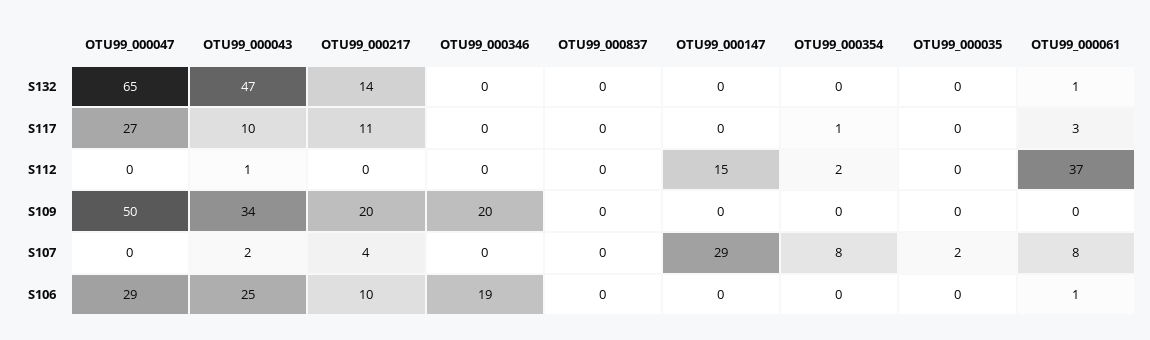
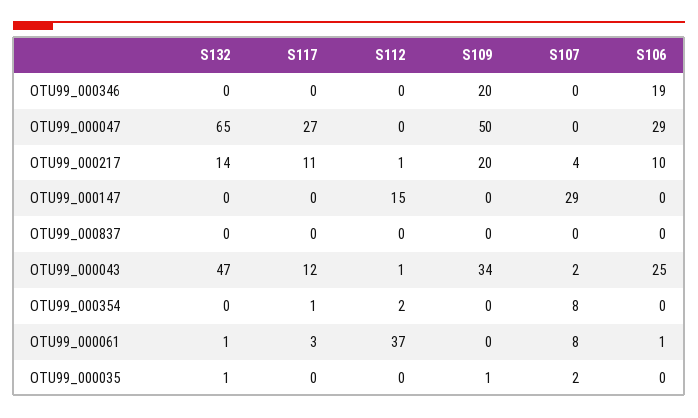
OTU99_000035, S132: 0 -> 1
OTU99_000043, S117: 10 -> 12
OTU99_000217, S112: 0 -> 1
OTU99_000035, S109: 0 -> 1

